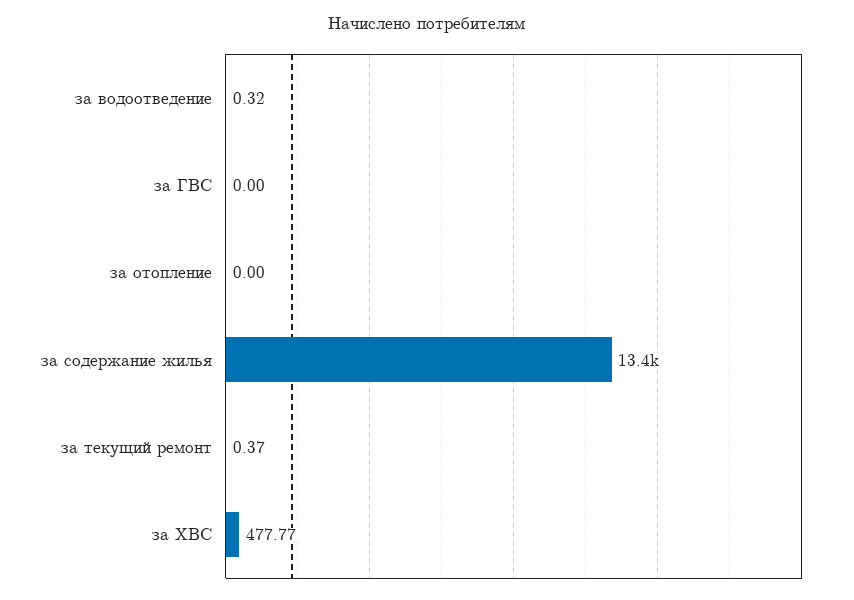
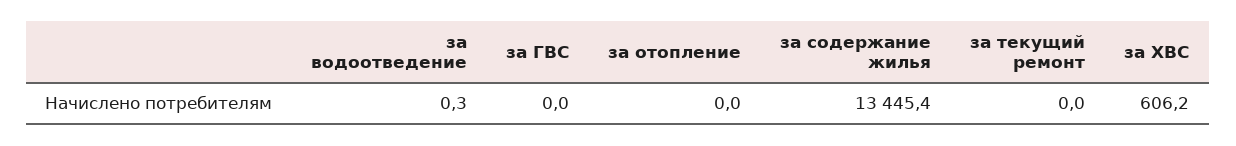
за текущий ремонт: 0.37 -> 0
за ХВС: 477.77 -> 606.2

